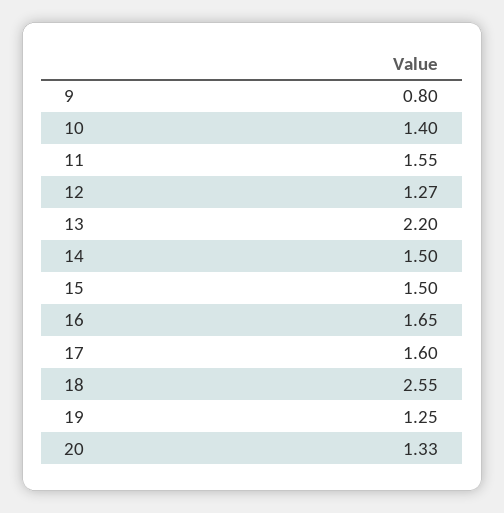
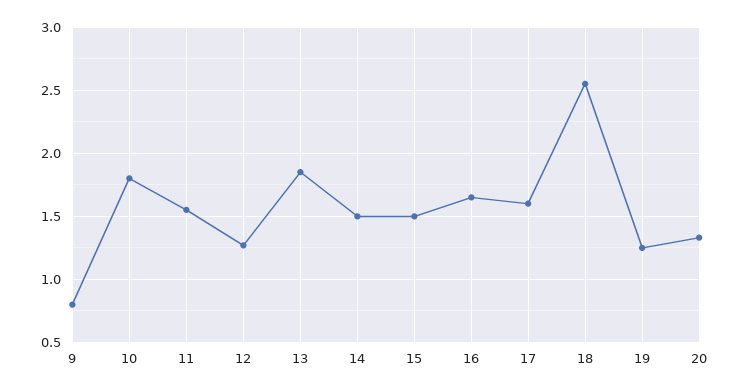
10: 1.4 -> 1.8
13: 2.2 -> 1.85

